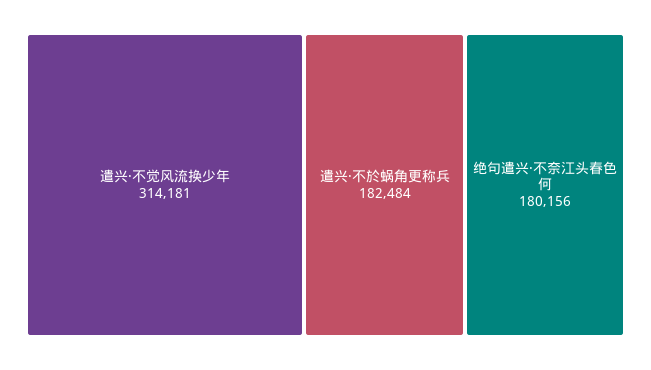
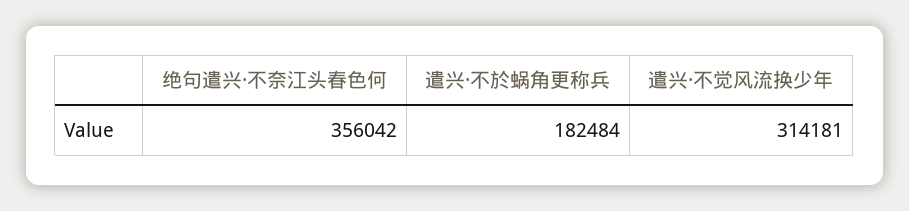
绝句遣兴·不奈江头春色何: 180156 -> 356042

